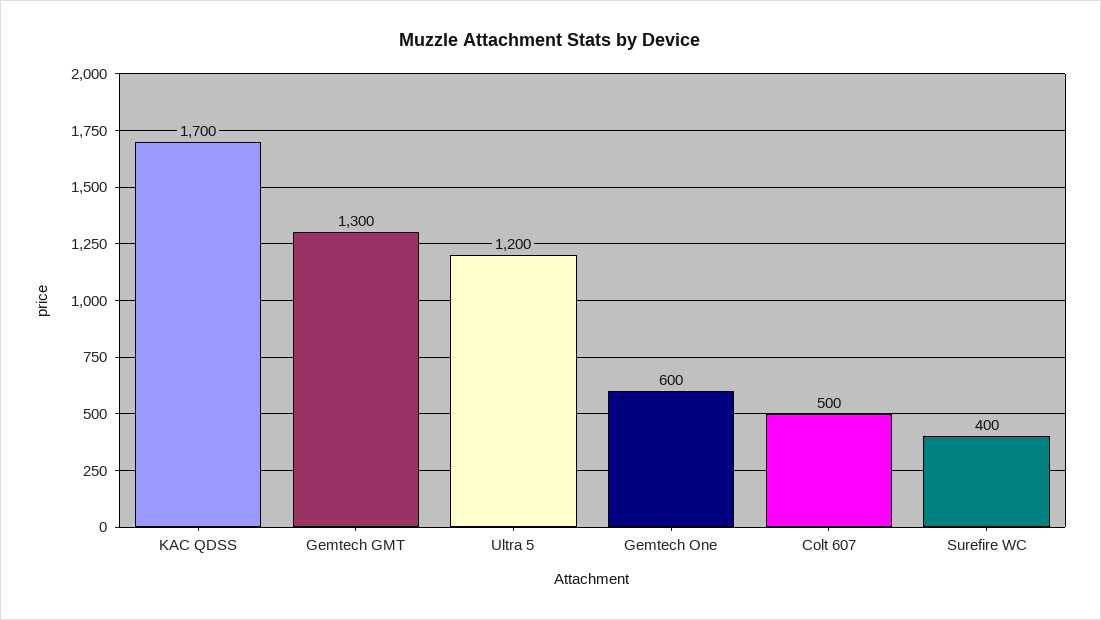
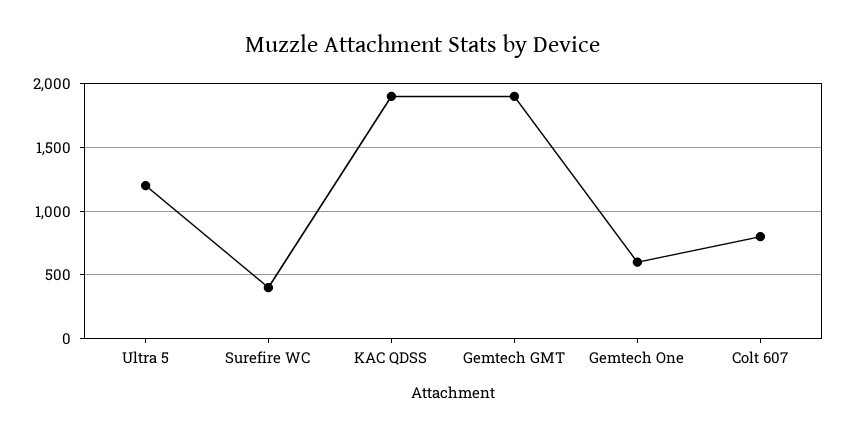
KAC QDSS: 1700 -> 1900
Gemtech GMT: 1300 -> 1900
Colt 607: 500 -> 800

